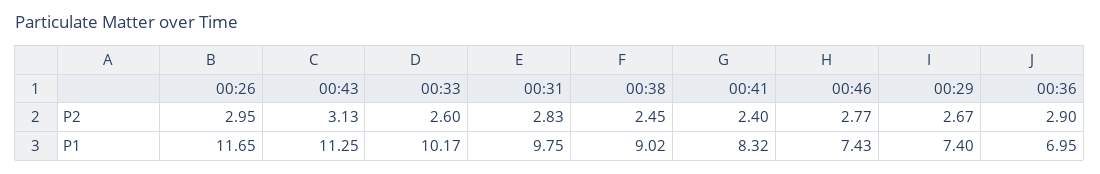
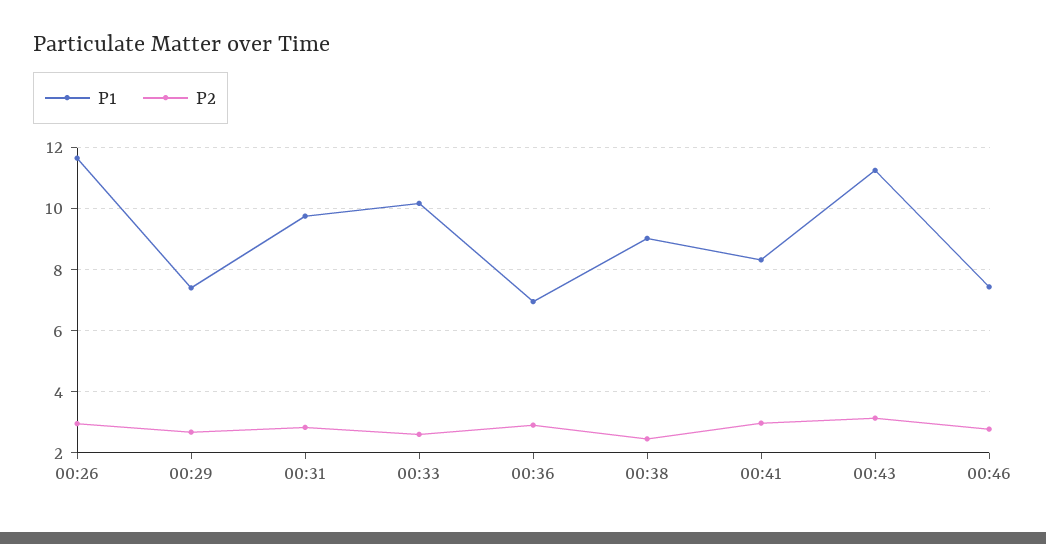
P2, 00:41: 2.4 -> 3

